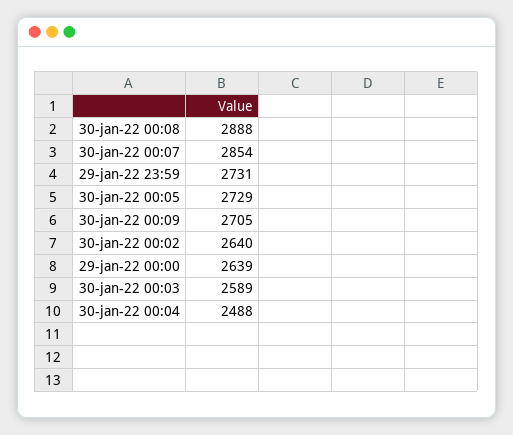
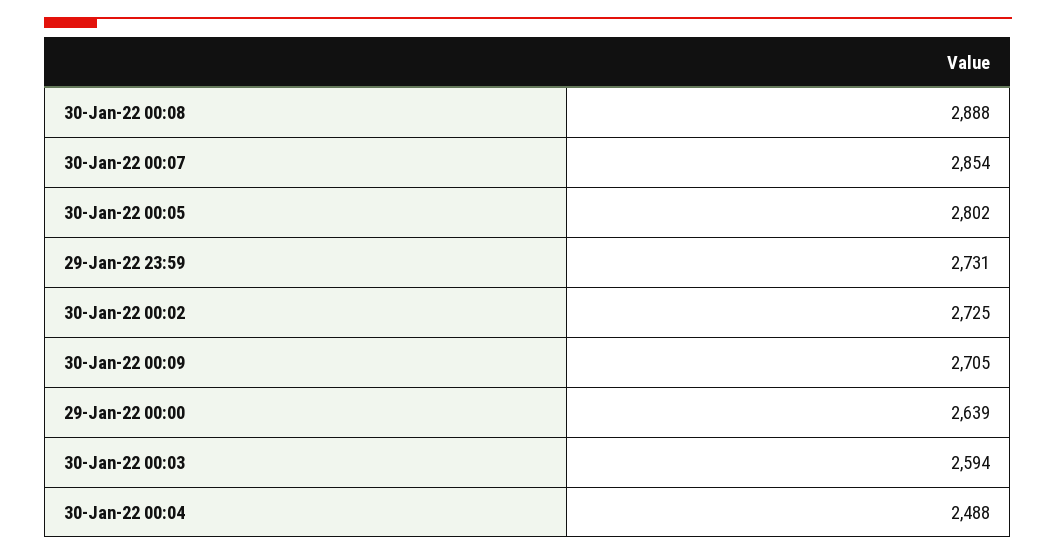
30-jan-22 00:05: 2729 -> 2802
30-jan-22 00:02: 2640 -> 2725
30-jan-22 00:03: 2589 -> 2594

